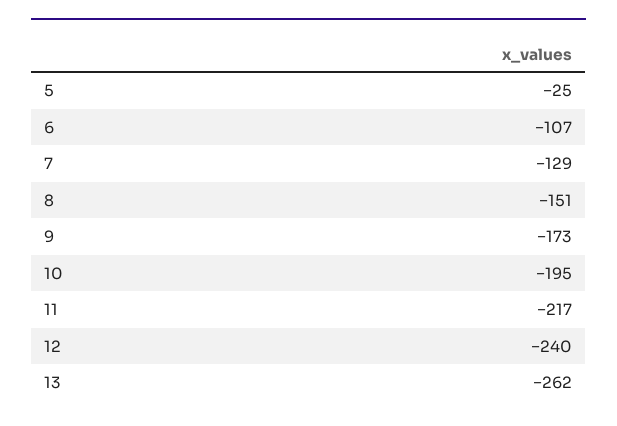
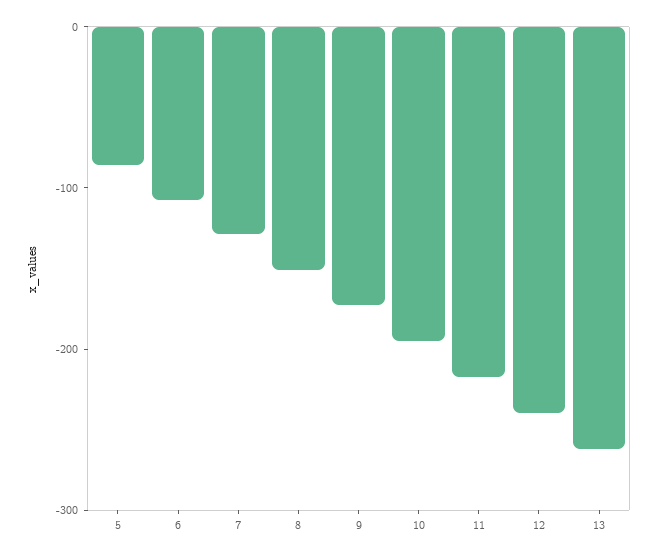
5: -25 -> -80

